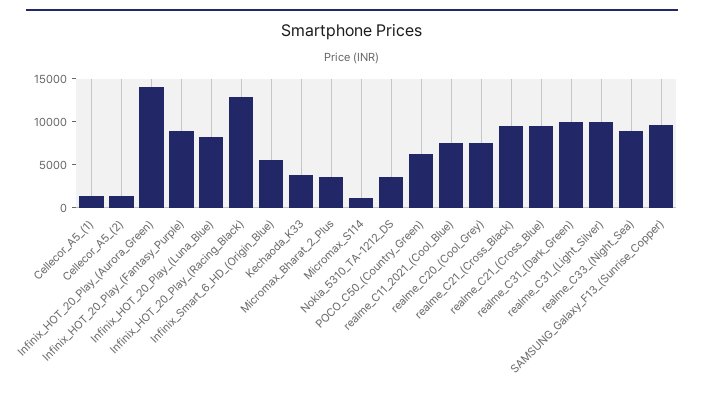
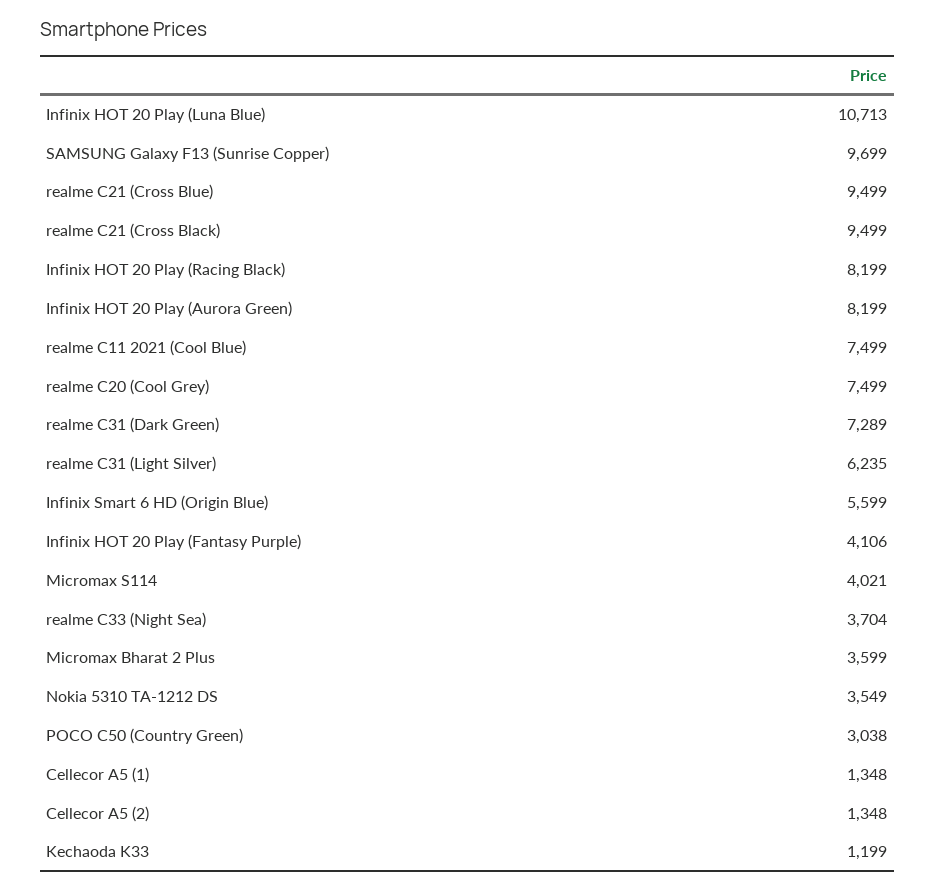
Infinix_HOT_20_Play_(Aurora_Green): 14000 -> 8199
Infinix_HOT_20_Play_(Fantasy_Purple): 9000 -> 4106
Infinix_HOT_20_Play_(Luna_Blue): 8000 -> 10713
Infinix_HOT_20_Play_(Racing_Black): 13000 -> 8199
Kechaoda_K33: 4000 -> 1199
Micromax_S114: 1000 -> 4021
POCO_C50_(Country_Green): 6000 -> 3038
realme_C31_(Dark_Green): 10000 -> 7289
realme_C31_(Light_Silver): 10000 -> 6235
realme_C33_(Night_Sea): 9000 -> 3704

